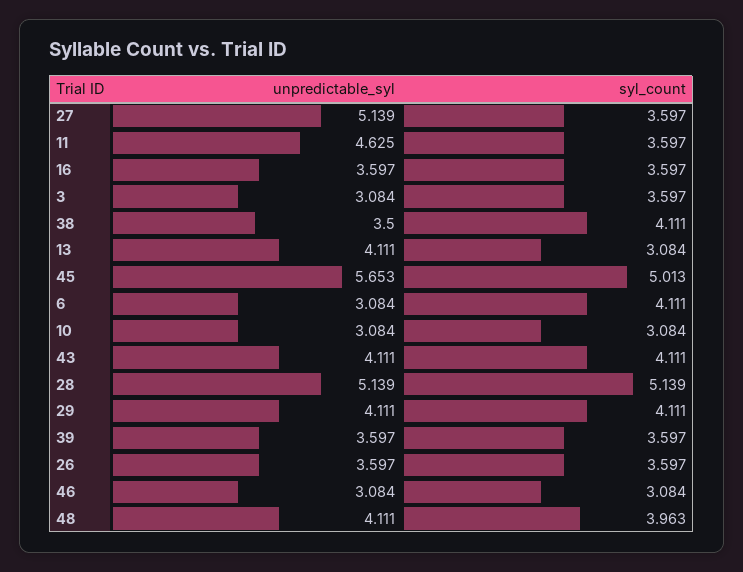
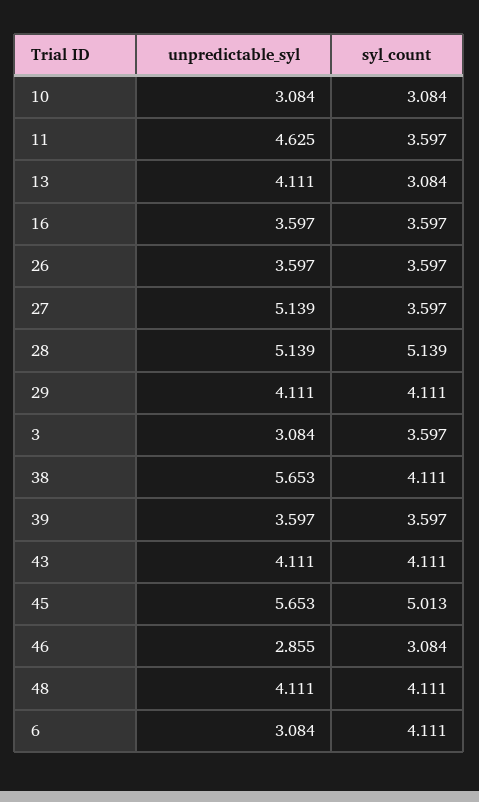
unpredictable_syl, 38: 3.5 -> 5.653
unpredictable_syl, 46: 3.084 -> 2.855
syl_count, 48: 3.963 -> 4.111

